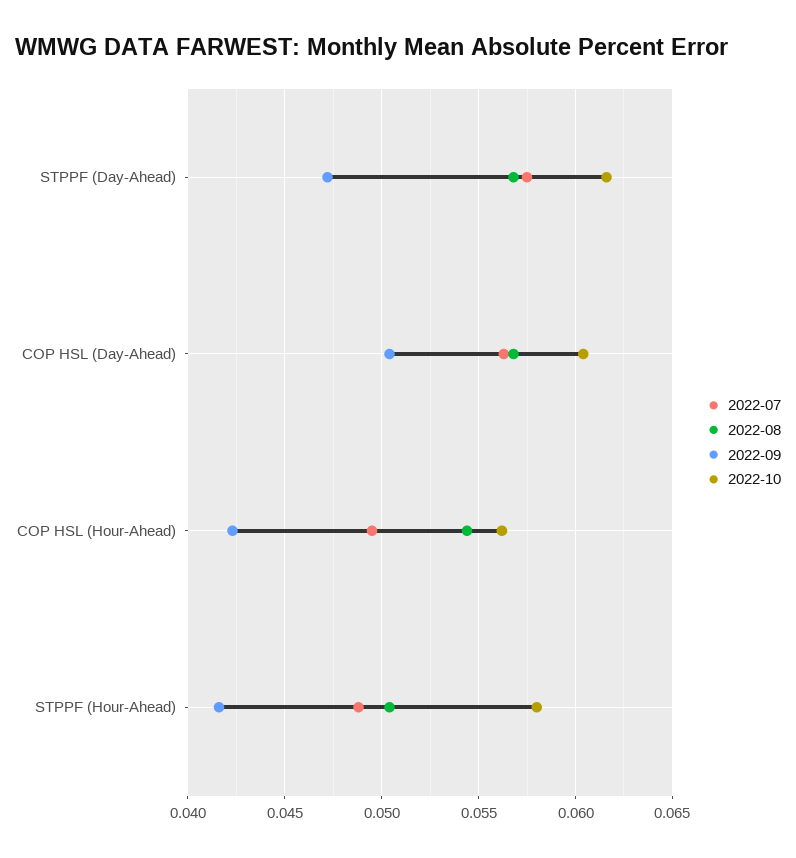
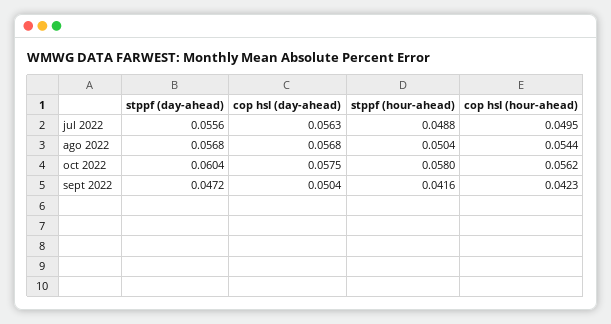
2022-07, STPPF (Day-Ahead): 0.0575 -> 0.0556
2022-10, STPPF (Day-Ahead): 0.0615 -> 0.0604
2022-10, COP HSL (Day-Ahead): 0.0605 -> 0.0575

